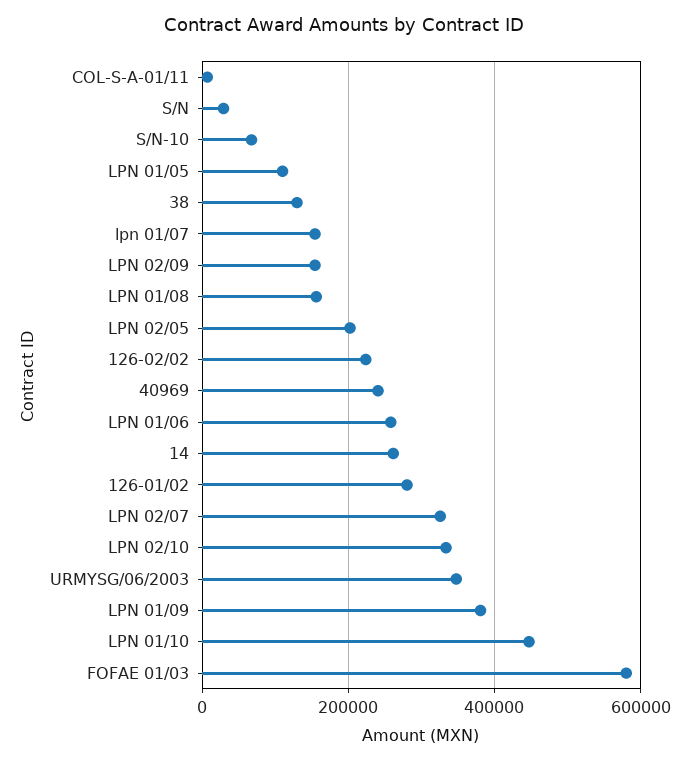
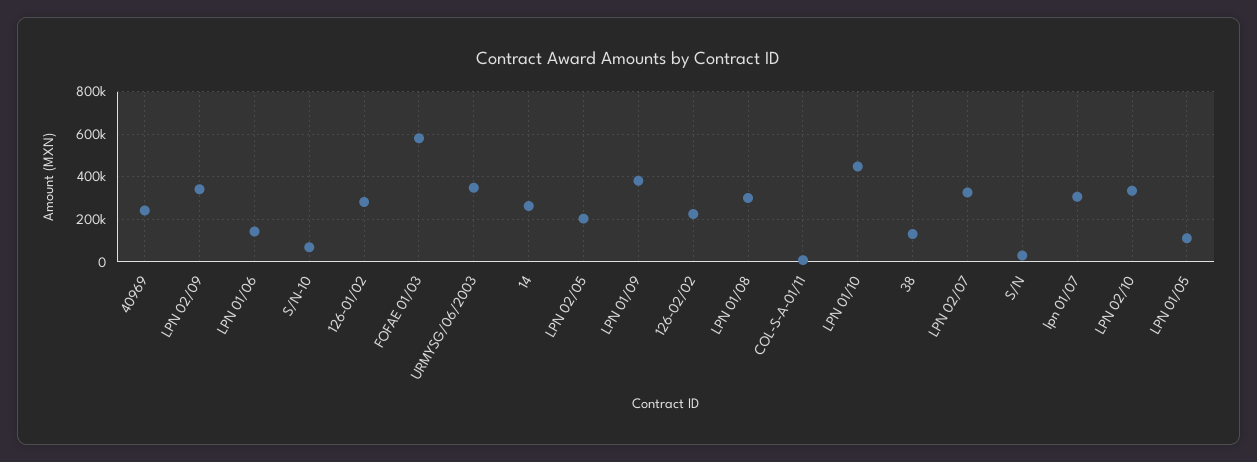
lpn 01/07: 160000 -> 300000
LPN 02/09: 160000 -> 350000
LPN 01/08: 160000 -> 300000
LPN 01/06: 260000 -> 150000

